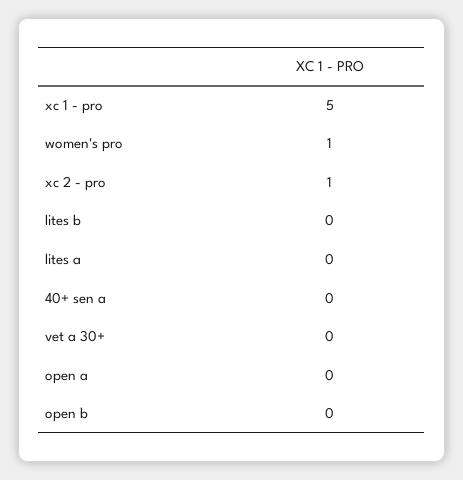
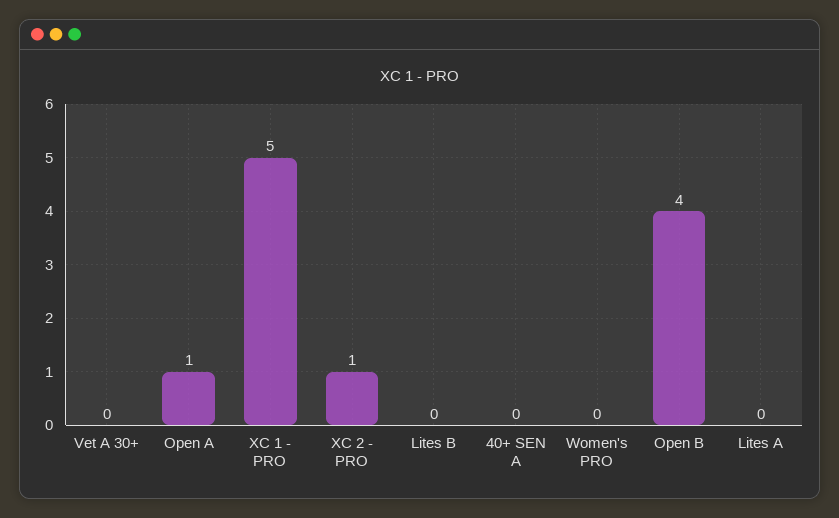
women's pro: 1 -> 0
open a: 0 -> 1
open b: 0 -> 4

